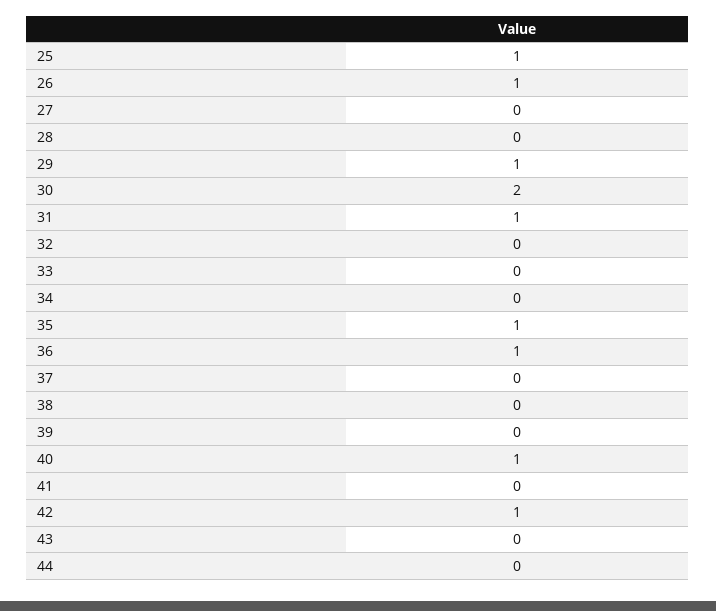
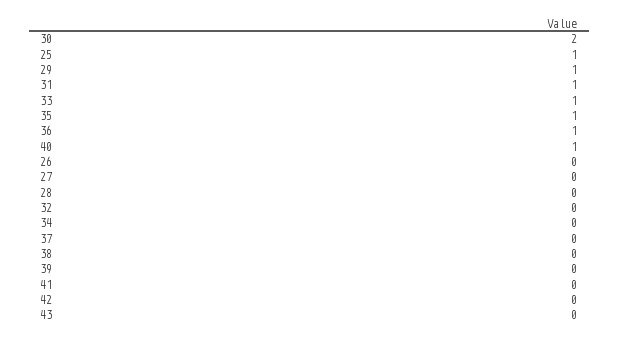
26: 1 -> 0
33: 0 -> 1
42: 1 -> 0
44: 0 -> none

